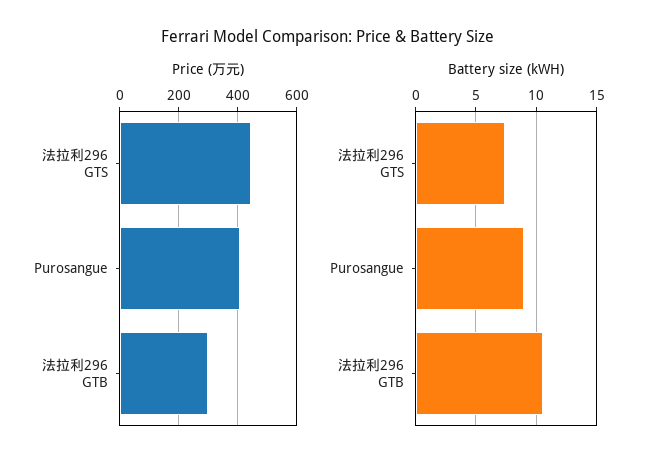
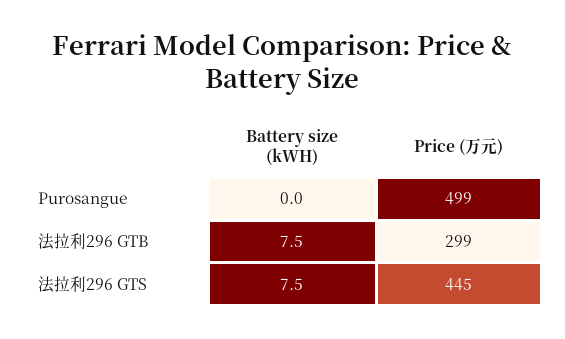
Price (万元), Purosangue: 400 -> 499
Battery size (kWH), Purosangue: 9 -> 0
Battery size (kWH), 法拉利296 GTB: 10.5 -> 7.5

